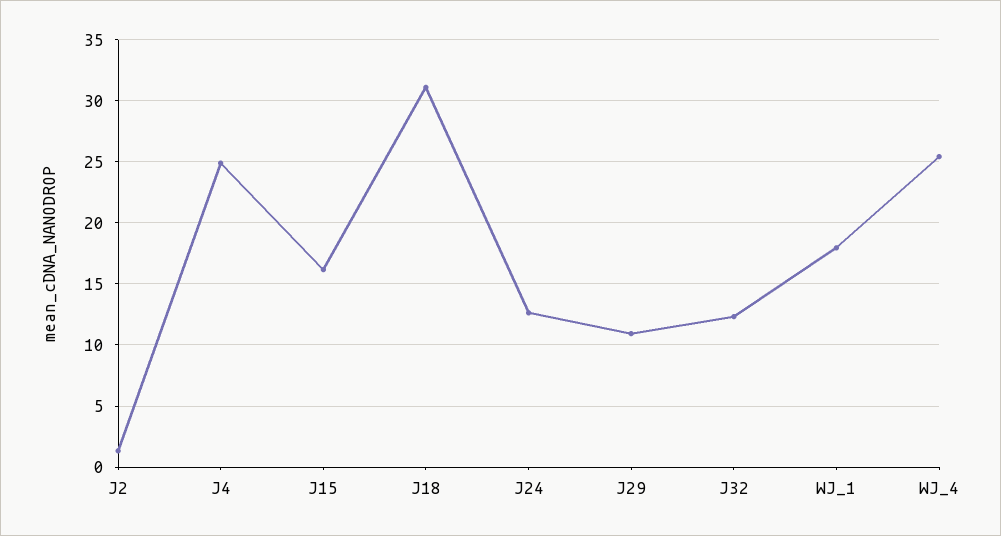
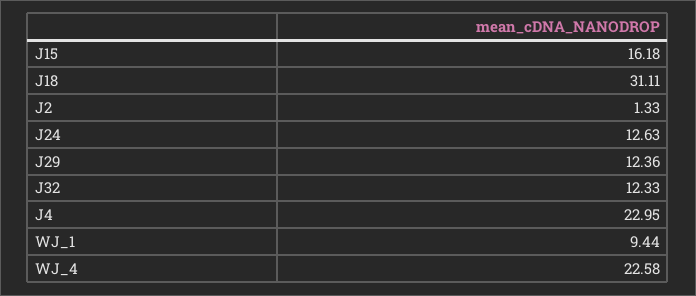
J4: 25 -> 22.95
J29: 11 -> 12.36
WJ_1: 18 -> 9.44
WJ_4: 25.5 -> 22.58

